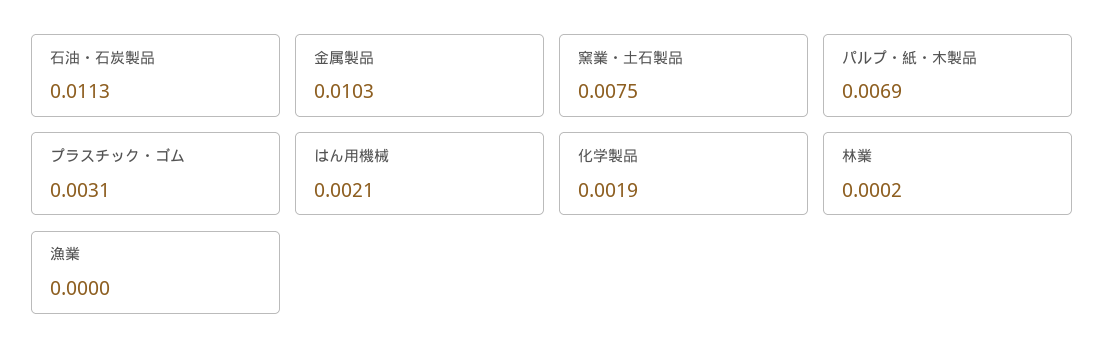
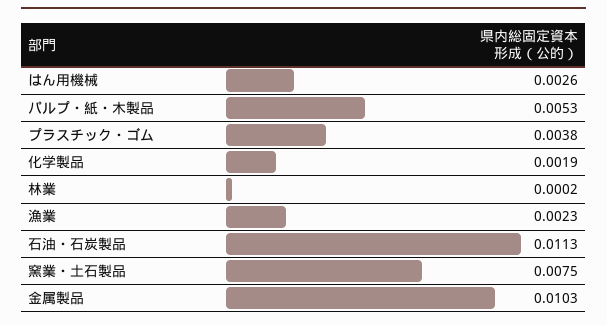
パルプ・紙・木製品: 0.0069 -> 0.0053
プラスチック・ゴム: 0.0031 -> 0.0038
はん用機械: 0.0021 -> 0.0026
漁業: 0 -> 0.0023

